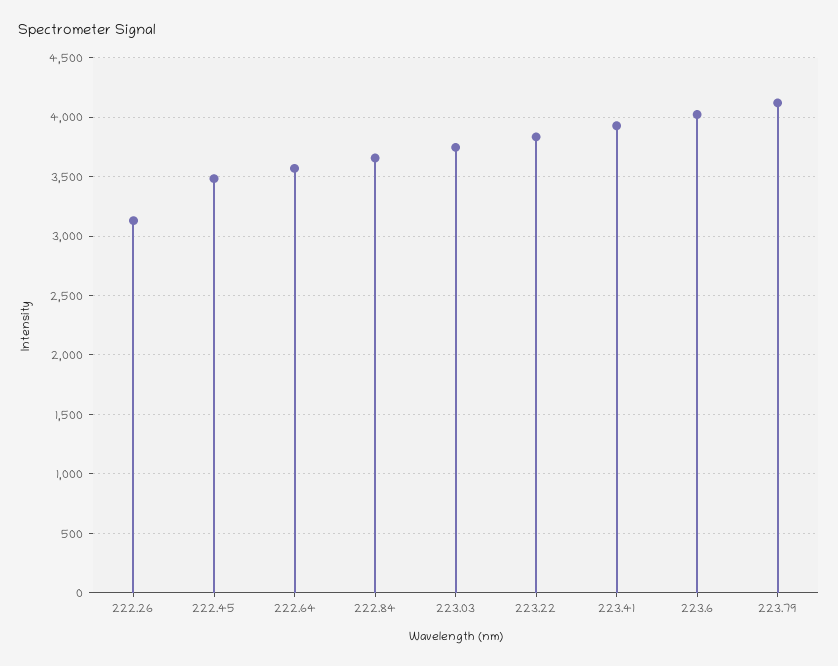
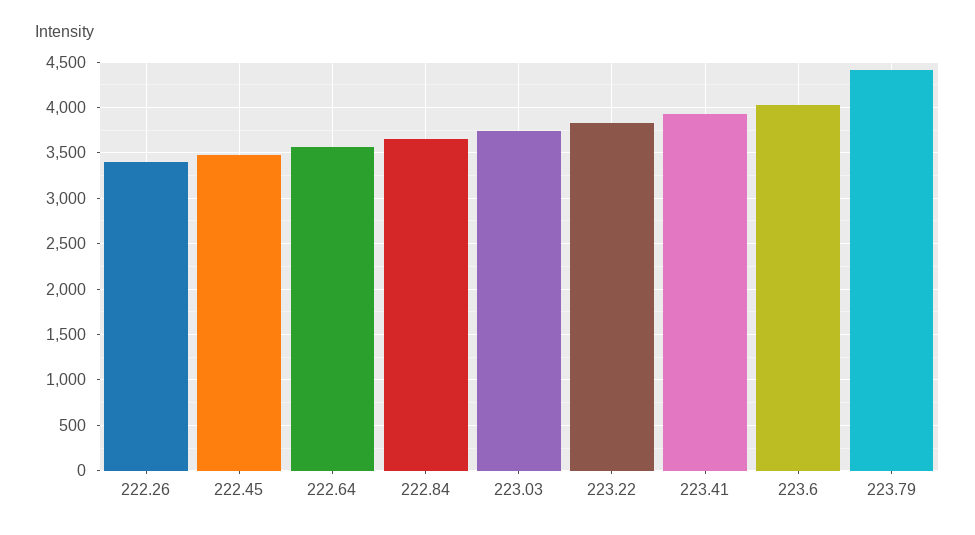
222.26: 3100 -> 3400
223.79: 4100 -> 4400

